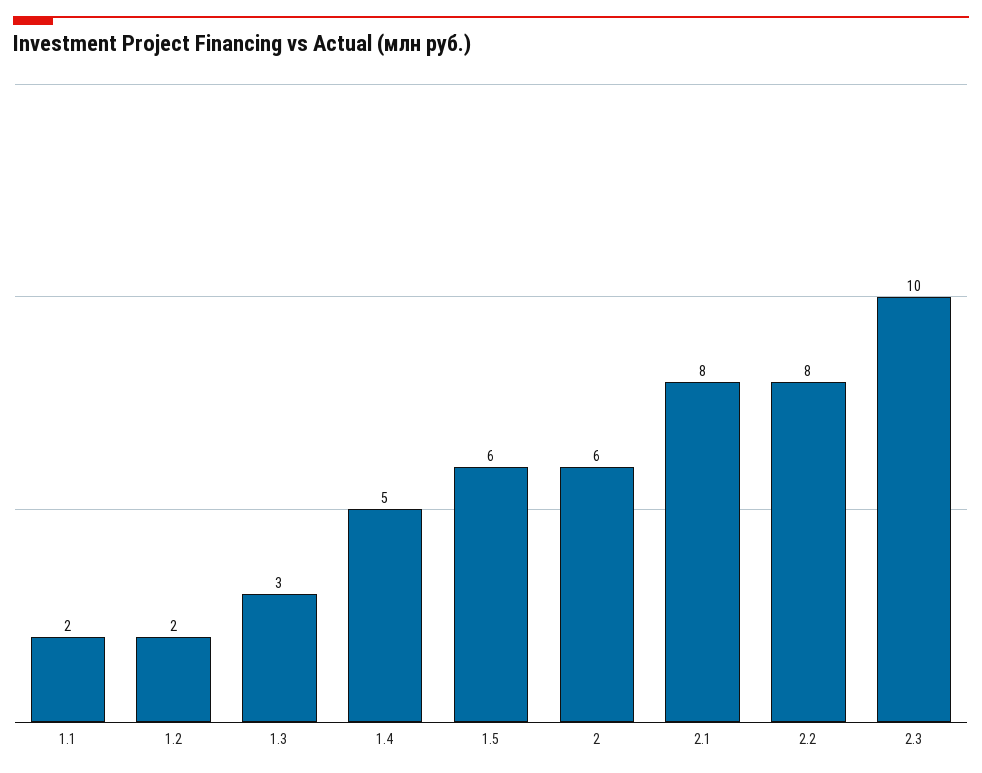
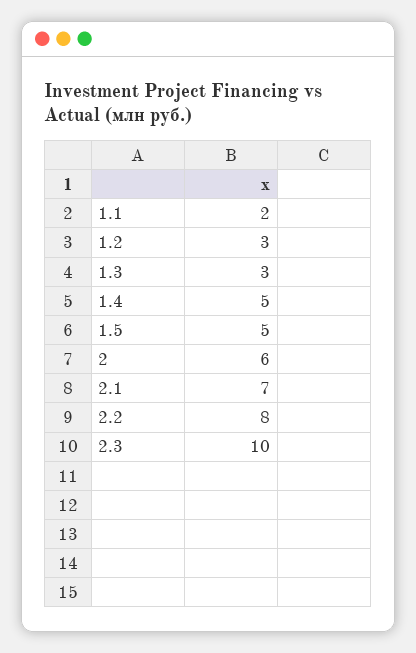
1.2: 2 -> 3
1.5: 6 -> 5
2.1: 8 -> 7

